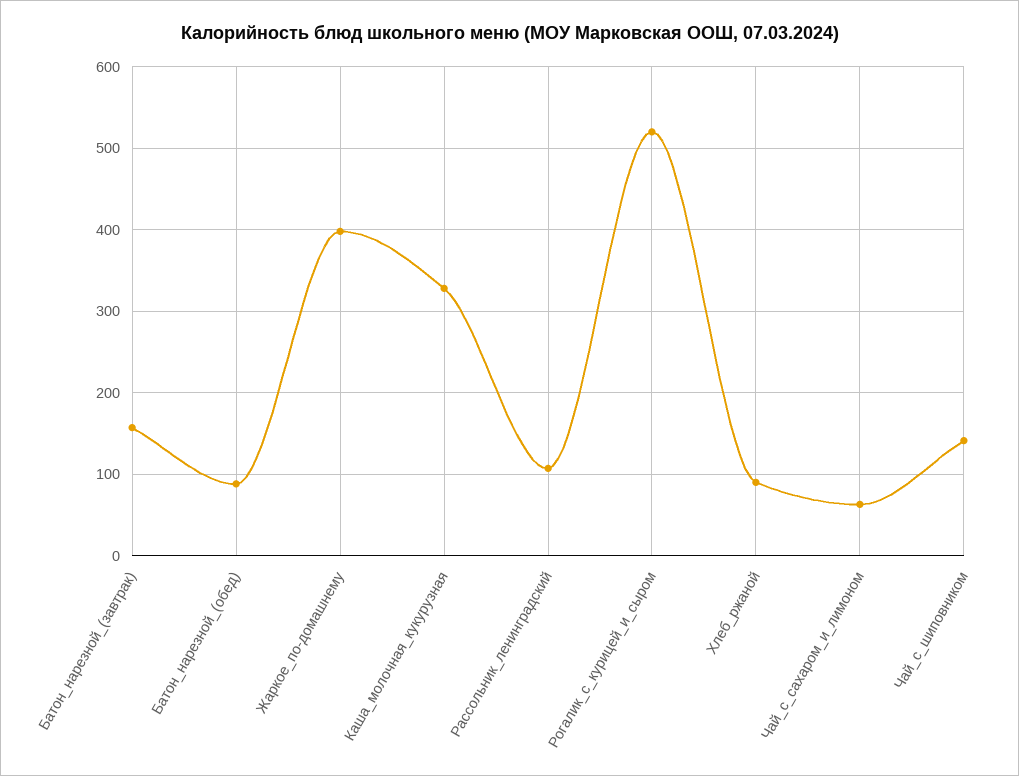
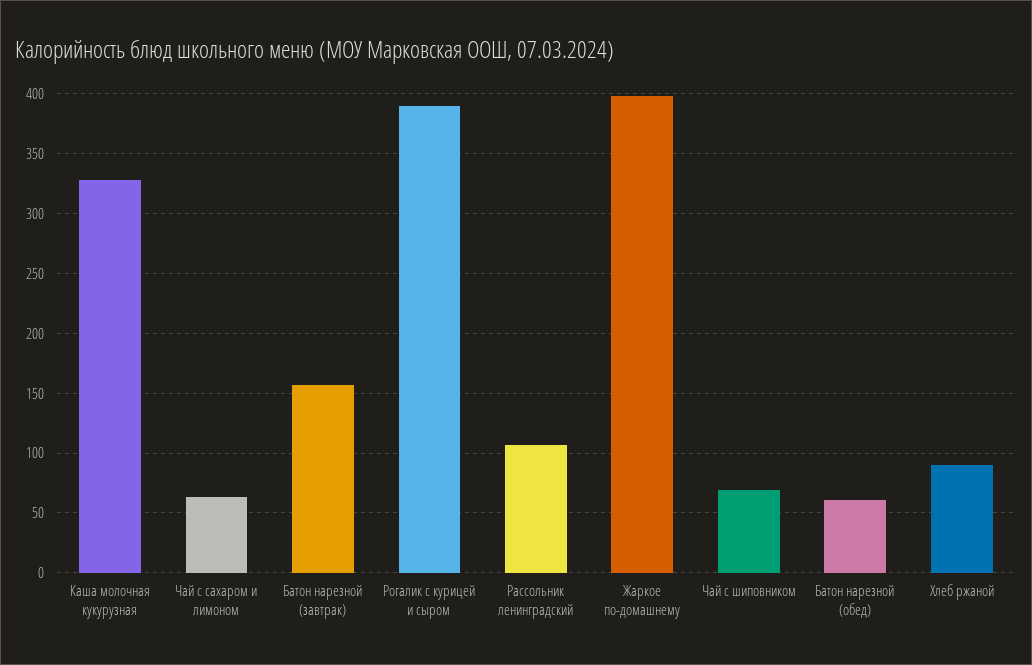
Батон_нарезной_(обед): 90 -> 60
Рогалик_с_курицей_и_сыром: 520 -> 390
Чай_с_шиповником: 140 -> 70

